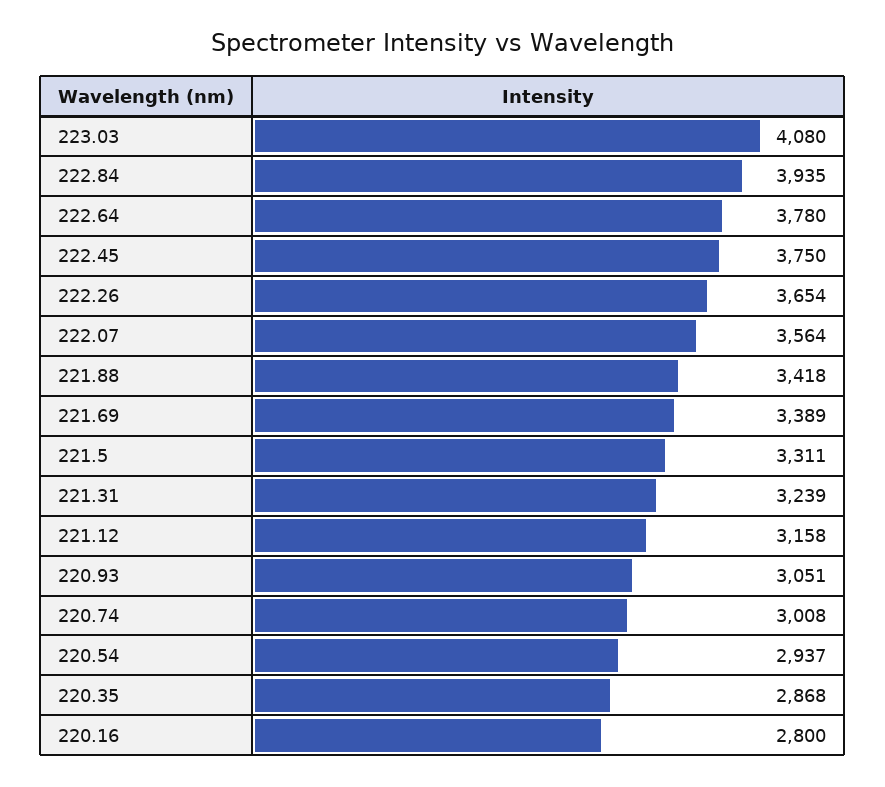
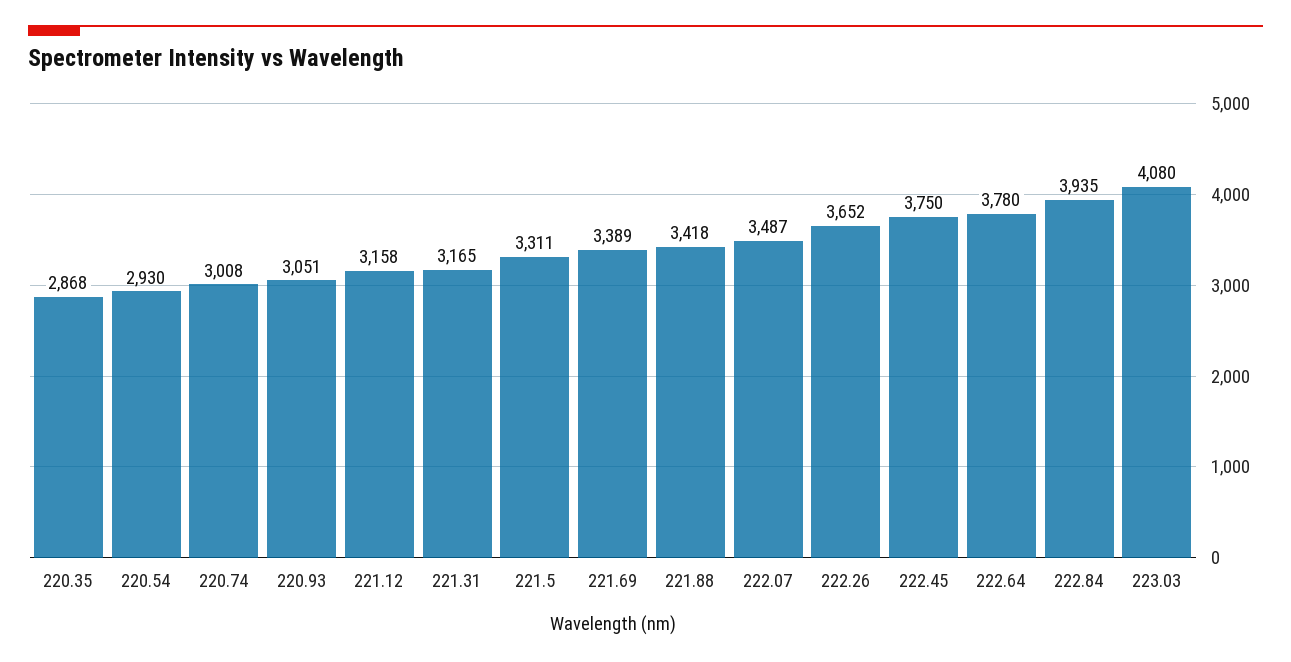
222.26: 3654 -> 3652
222.07: 3564 -> 3487
221.31: 3239 -> 3165
220.54: 2937 -> 2930
220.16: 2800 -> none

